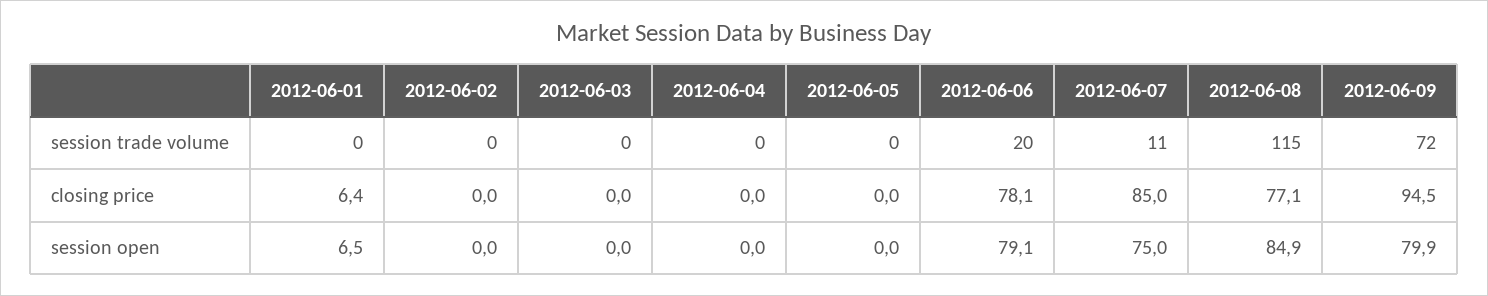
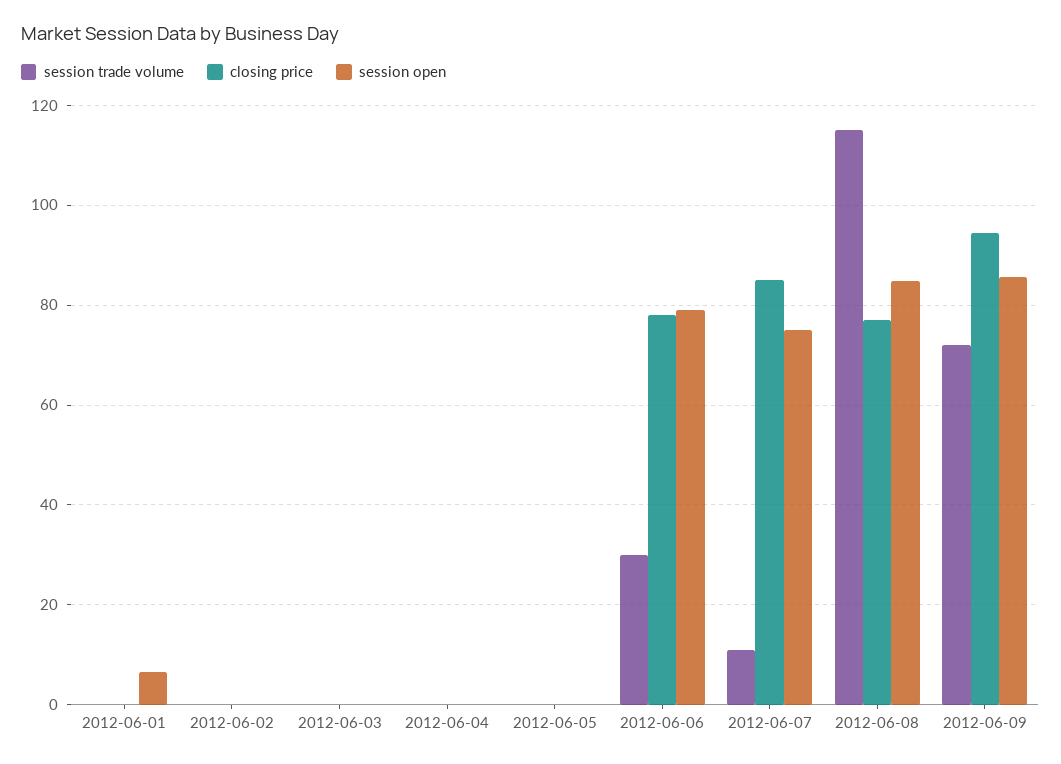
session trade volume, 2012-06-06: 20 -> 30
closing price, 2012-06-01: 6.4 -> 0
session open, 2012-06-09: 79.9 -> 86

